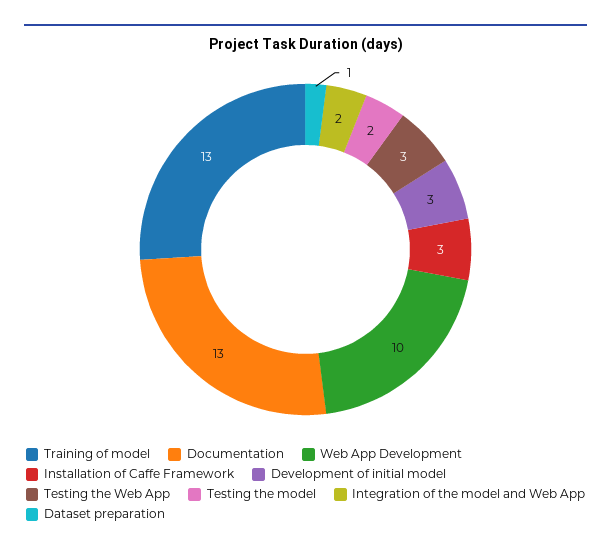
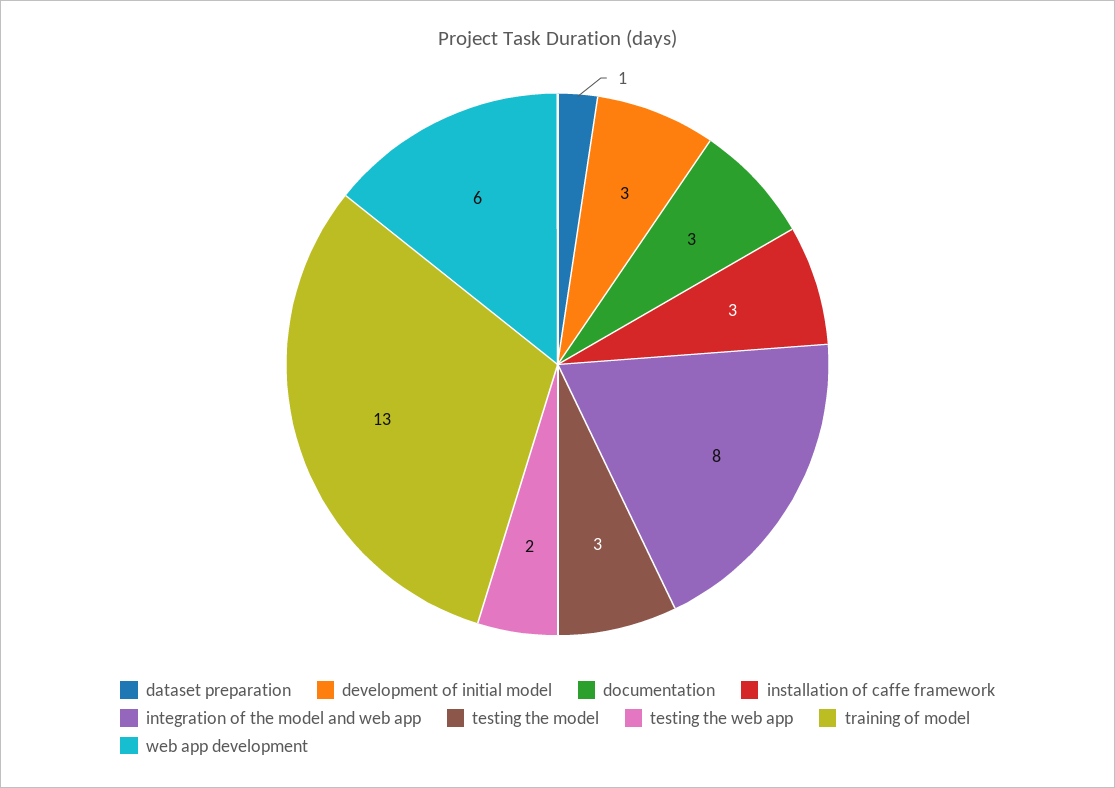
Documentation: 13 -> 3
Web App Development: 10 -> 6
Testing the Web App: 3 -> 2
Testing the model: 2 -> 3
Integration of the model and Web App: 2 -> 8

